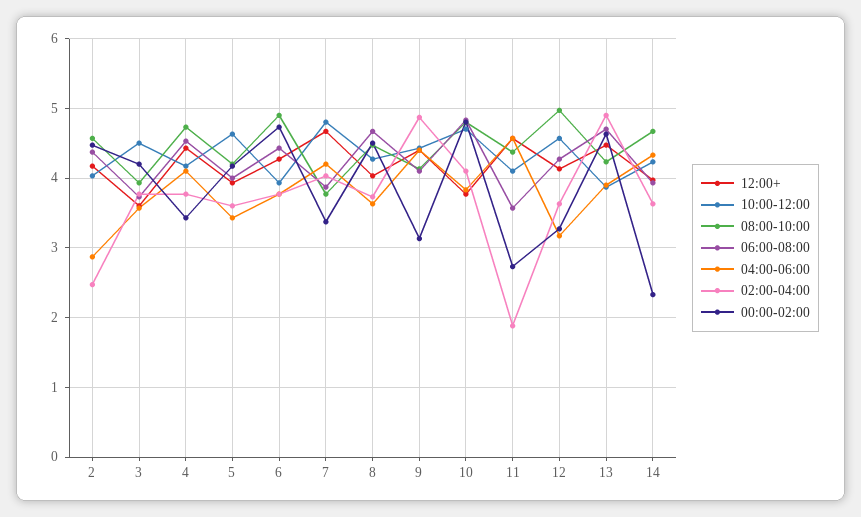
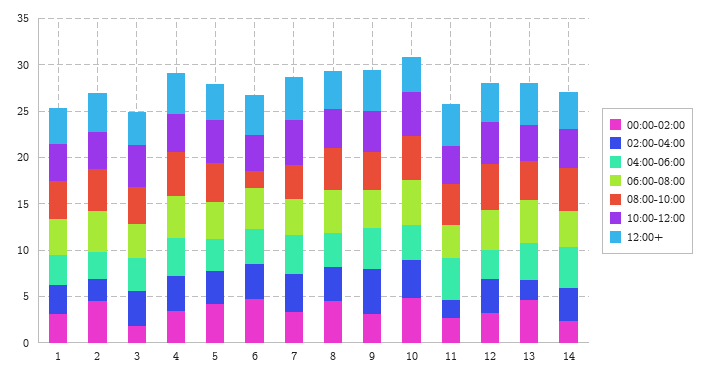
00:00-02:00, 3: 4.2 -> 2
08:00-10:00, 6: 4.9 -> 2
02:00-04:00, 13: 4.9 -> 2
00:00-02:00, 1: none -> 3
02:00-04:00, 1: none -> 3
04:00-06:00, 1: none -> 3
06:00-08:00, 1: none -> 4
08:00-10:00, 1: none -> 4
10:00-12:00, 1: none -> 4
12:00+, 1: none -> 4

